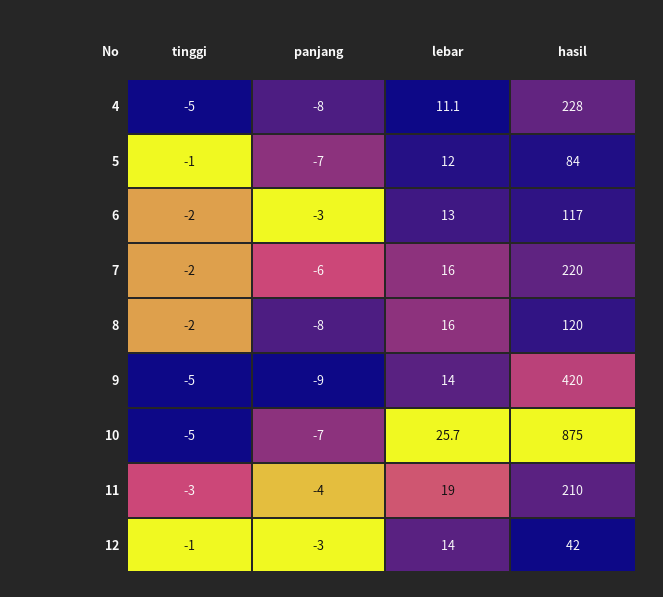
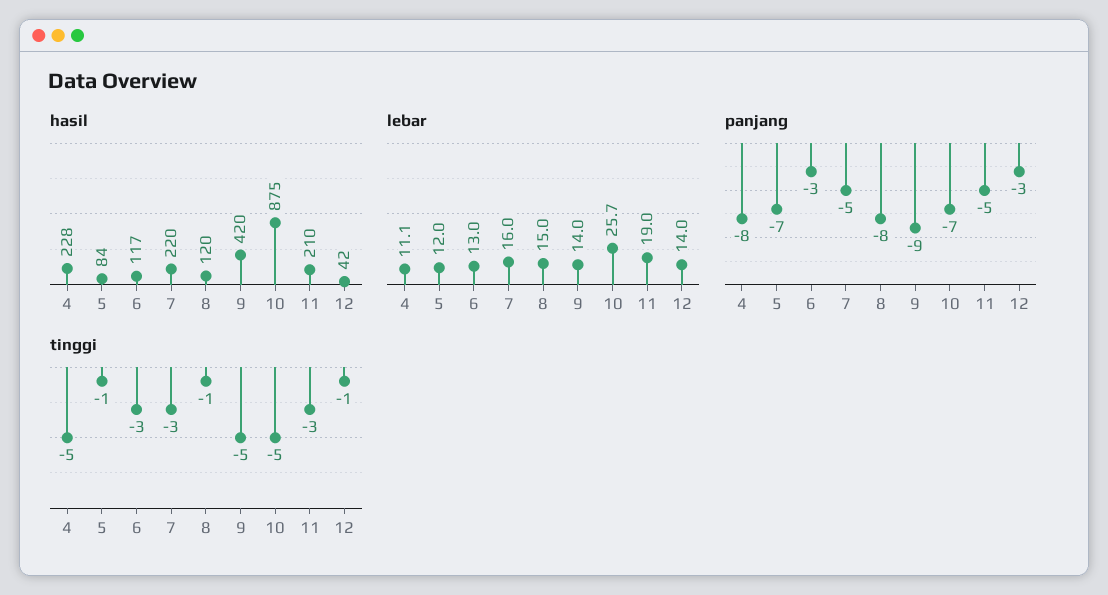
tinggi, 6: -2 -> -3
tinggi, 7: -2 -> -3
panjang, 7: -6 -> -5
tinggi, 8: -2 -> -1
lebar, 8: 16 -> 15
panjang, 11: -4 -> -5

